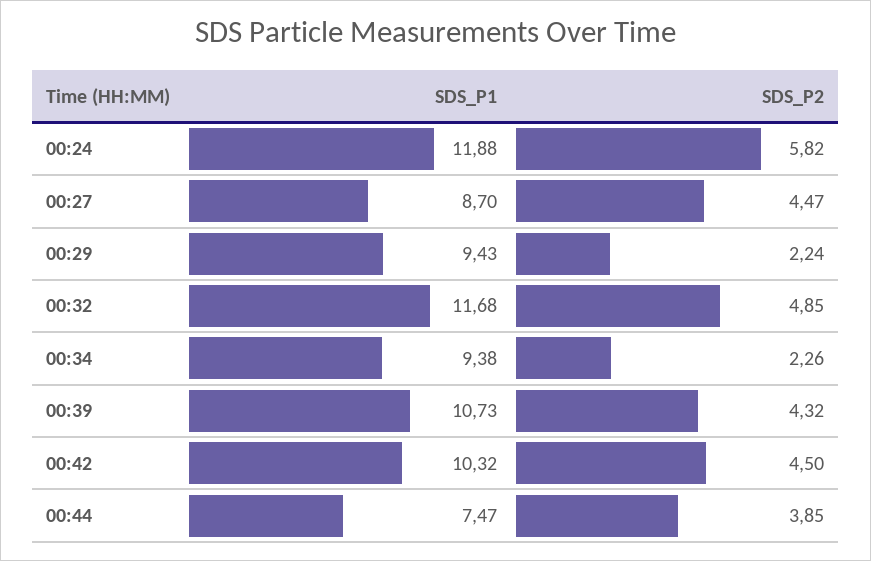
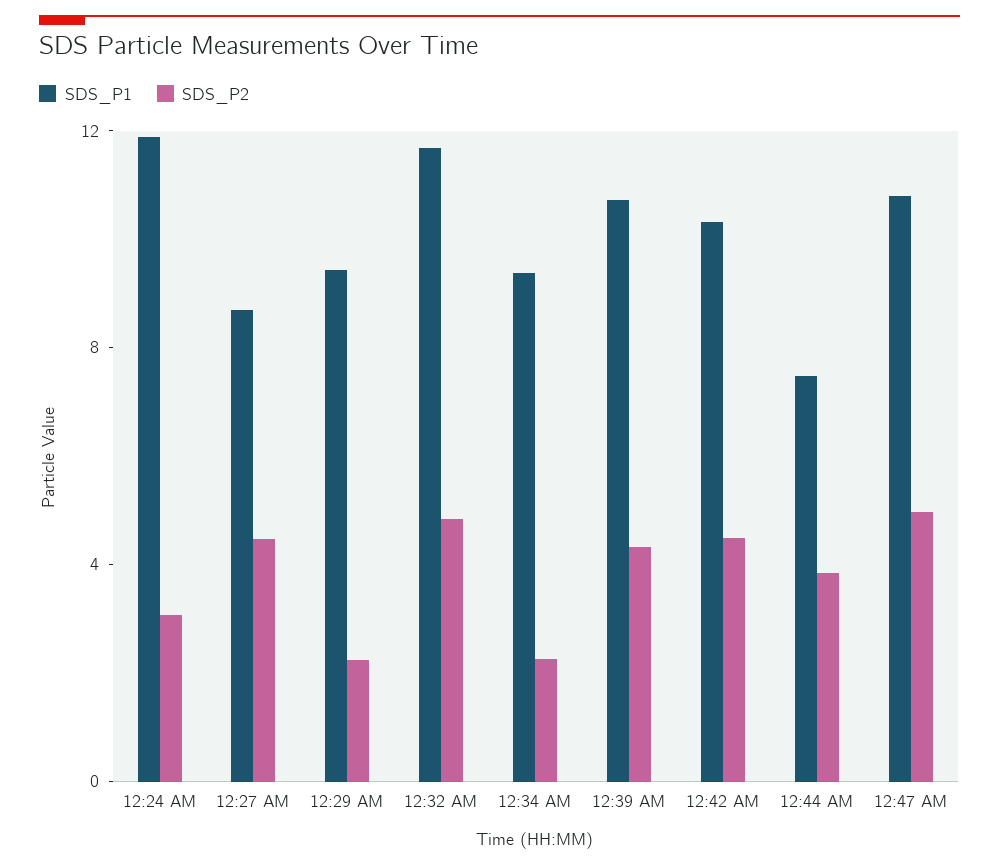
SDS_P2, 00:24: 5.82 -> 3
SDS_P1, 12:47 AM: none -> 11
SDS_P2, 12:47 AM: none -> 5

